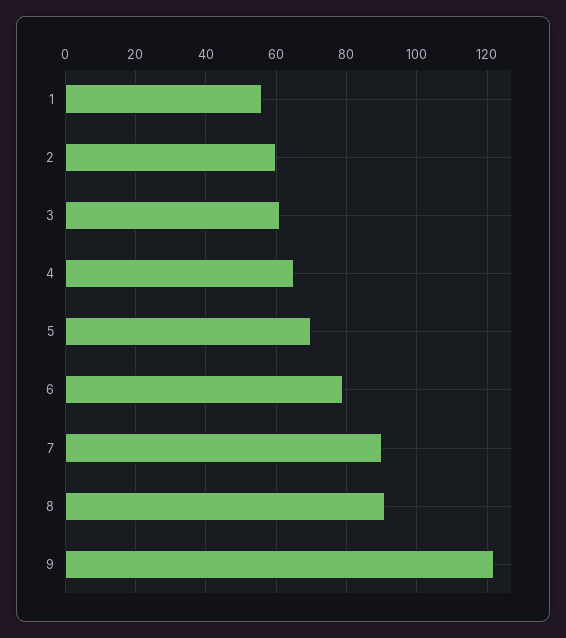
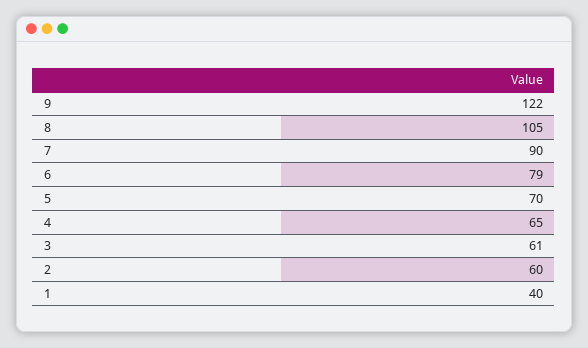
1: 55 -> 40
8: 90 -> 105

